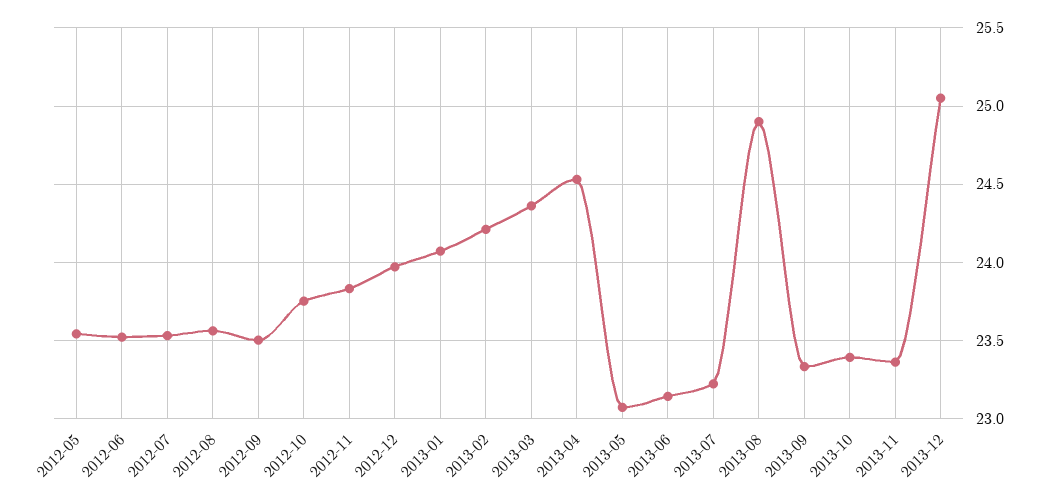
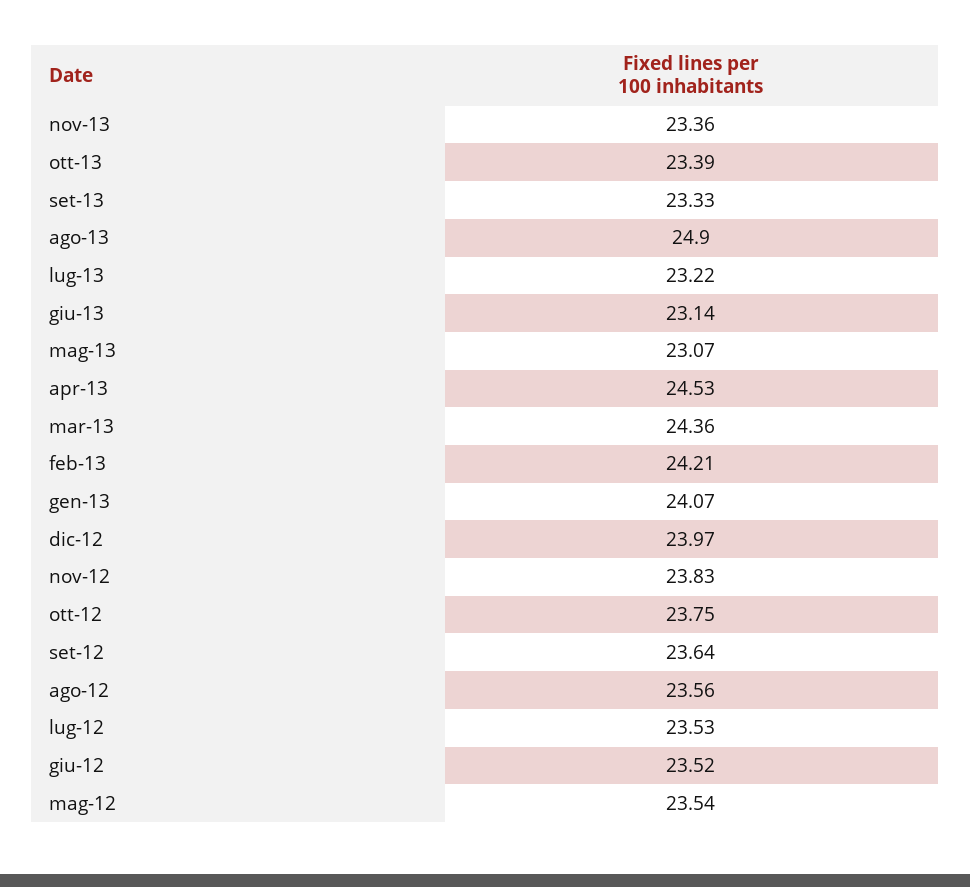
2012-09: 23.5 -> 23.64
2013-12: 25.05 -> none

